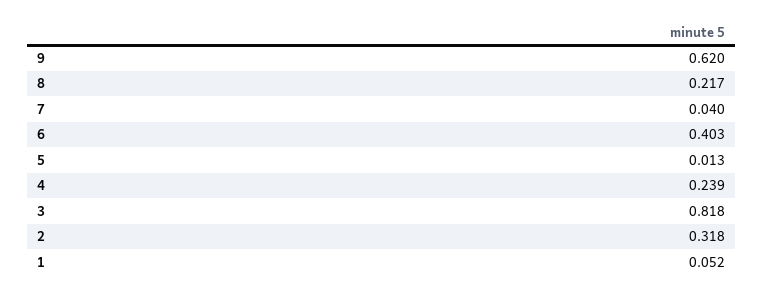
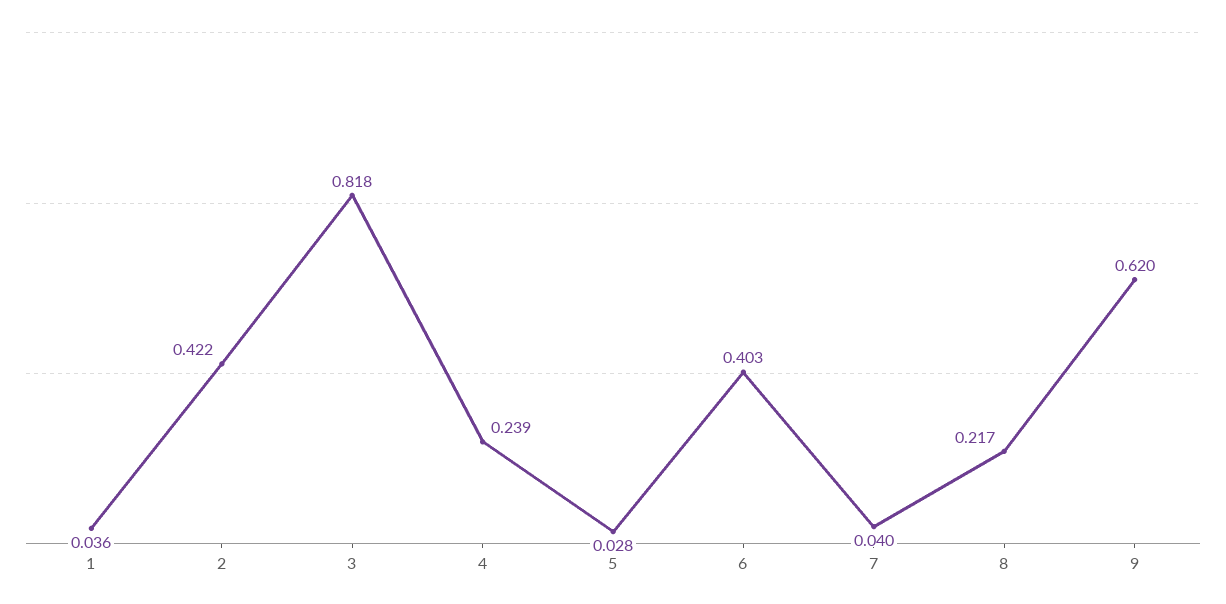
5: 0.013 -> 0.028
2: 0.318 -> 0.422
1: 0.052 -> 0.036

